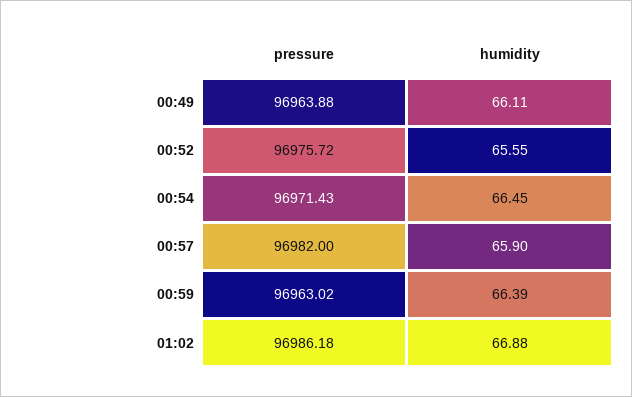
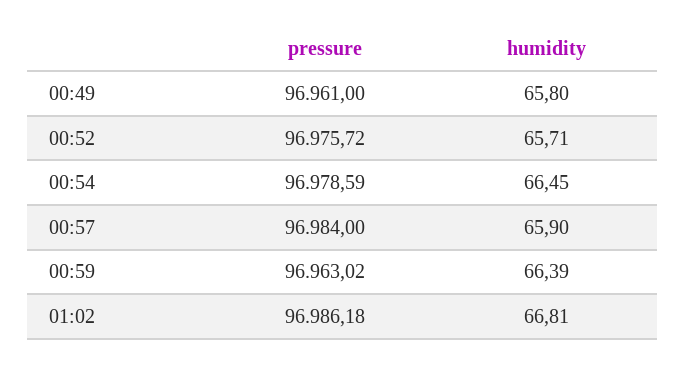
pressure, 00:49: 96963.88 -> 96961
humidity, 00:49: 66.11 -> 65.8
humidity, 00:52: 65.55 -> 65.71
pressure, 00:54: 96971.43 -> 96978.59
pressure, 00:57: 96982 -> 96984
humidity, 01:02: 66.88 -> 66.81

